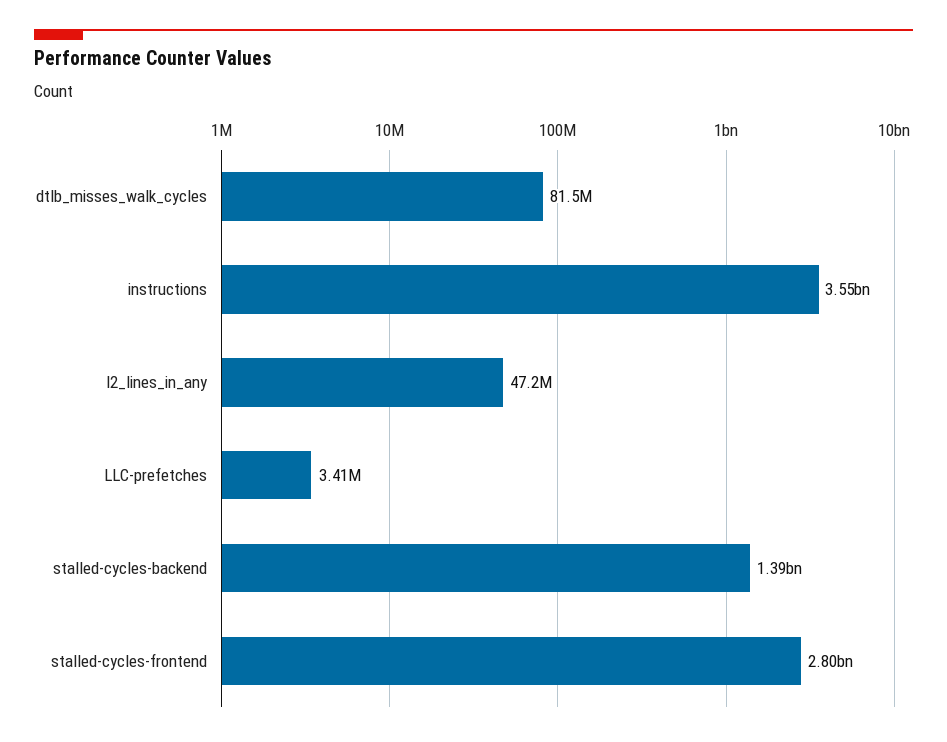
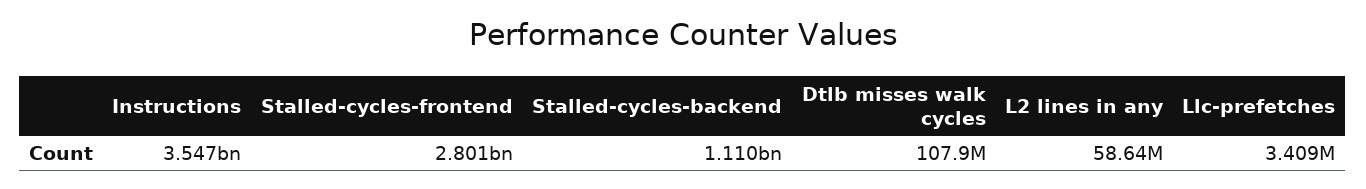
dtlb_misses_walk_cycles: 81500000 -> 107900000
l2_lines_in_any: 47200000 -> 58640000
stalled-cycles-backend: 1390000000 -> 1110000000

